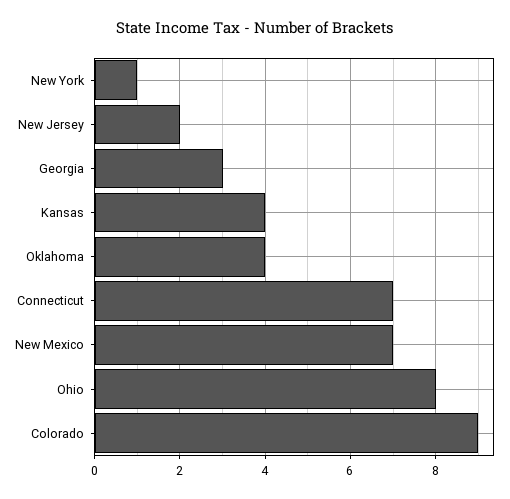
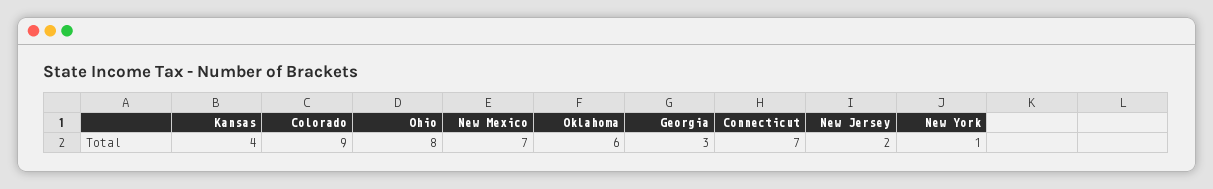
Oklahoma: 4 -> 6

